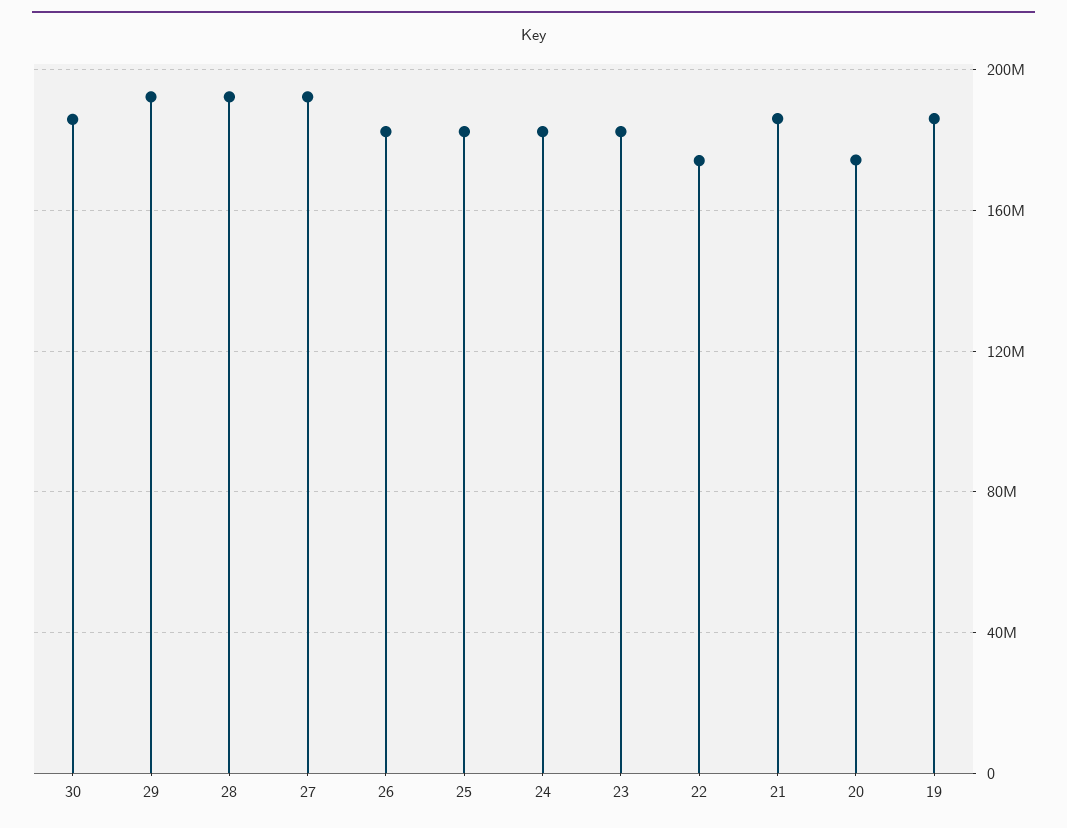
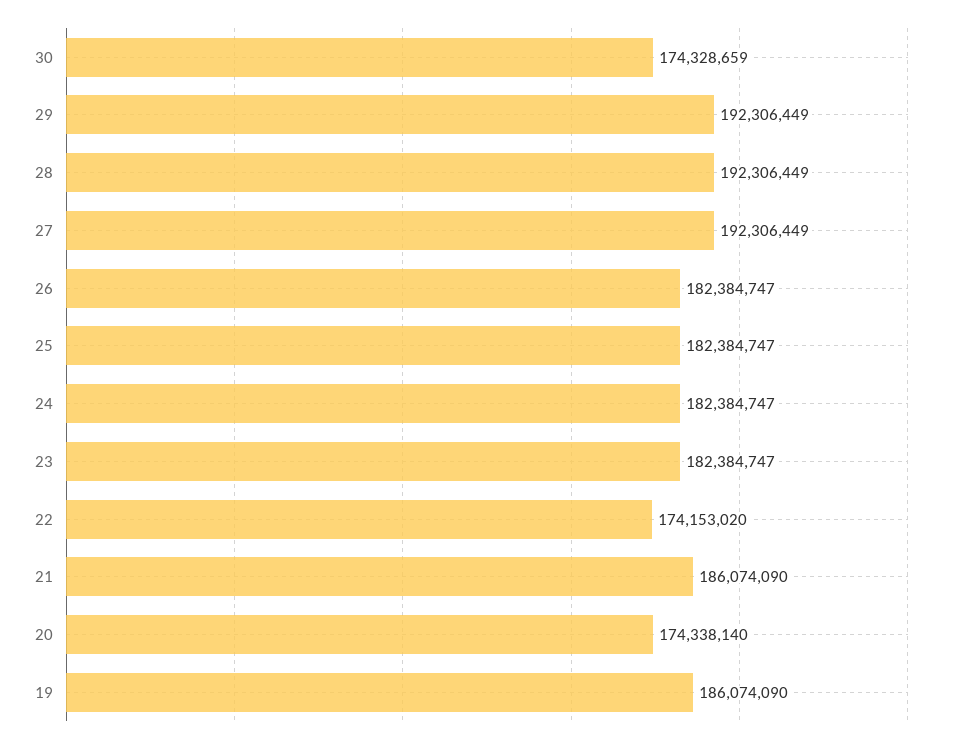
30: 185000000 -> 174328659

